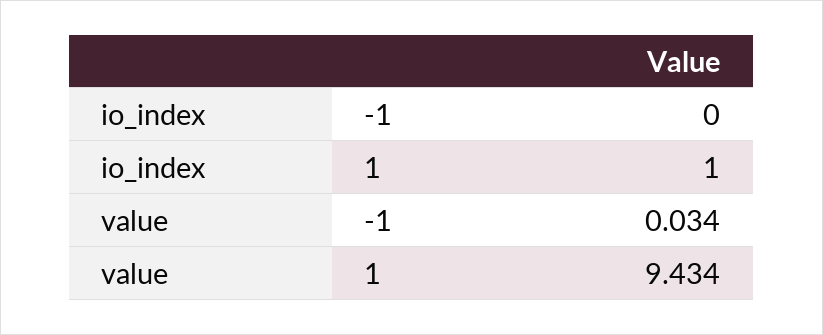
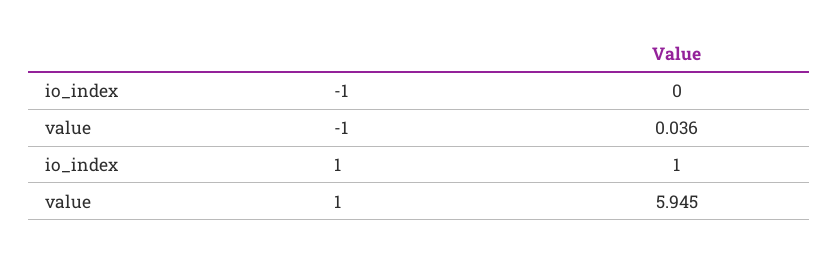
value, -1: 0.034 -> 0.036
value, 1: 9.434 -> 5.945

